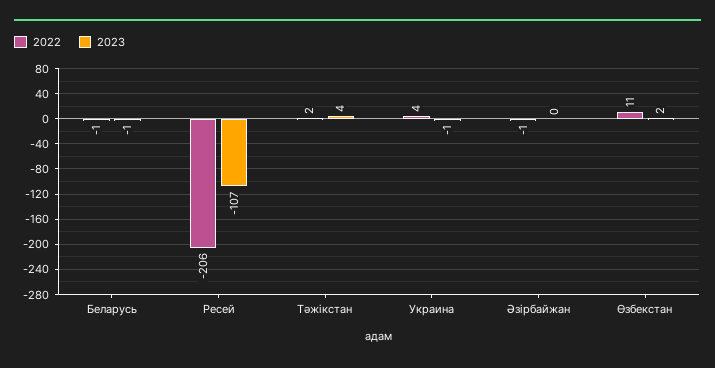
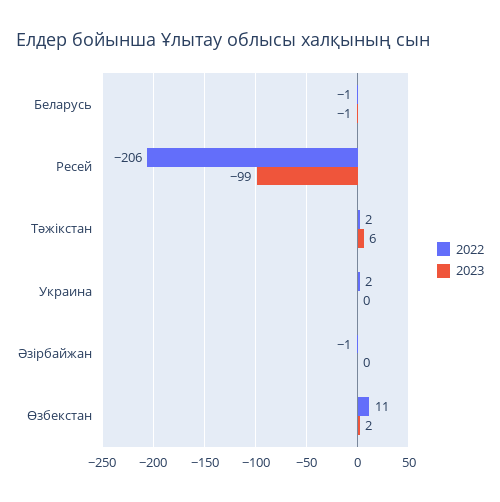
2023, Ресей: -107 -> -99
2023, Тәжікстан: 4 -> 6
2022, Украина: 4 -> 2
2023, Украина: -1 -> 0

